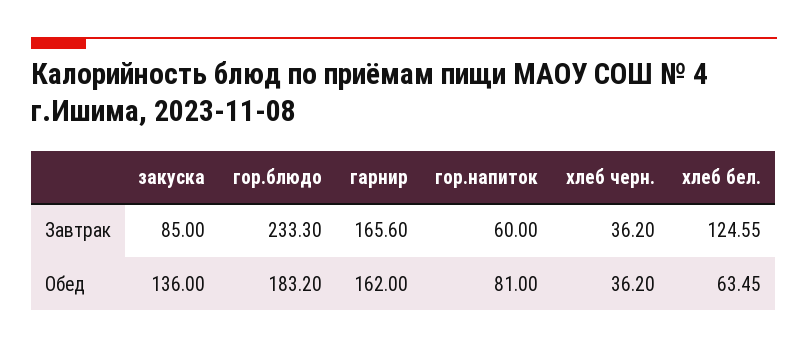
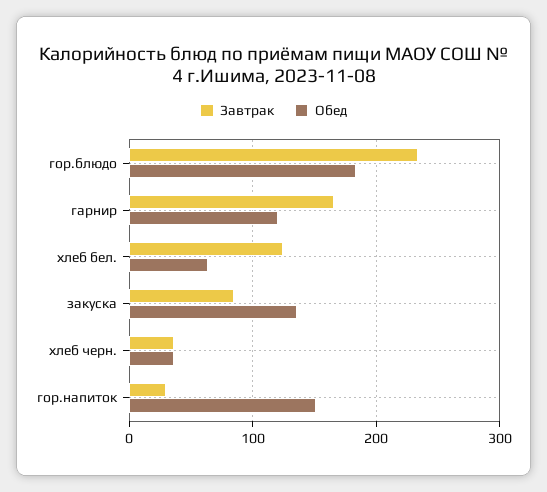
Завтрак, гор.напиток: 60 -> 30
Обед, гарнир: 162 -> 120
Обед, гор.напиток: 81 -> 150

